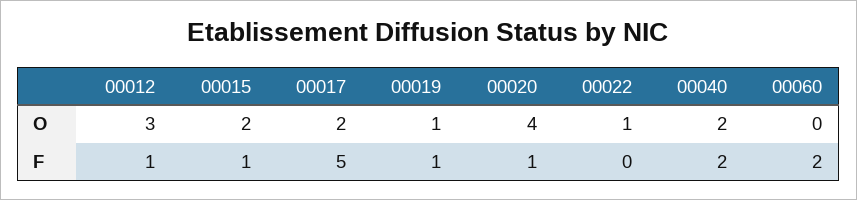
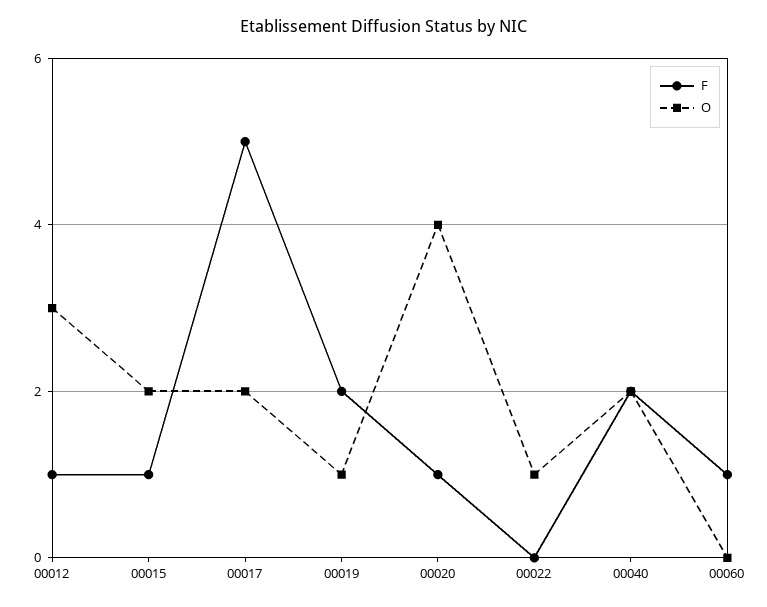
F, 00019: 1 -> 2
F, 00060: 2 -> 1

